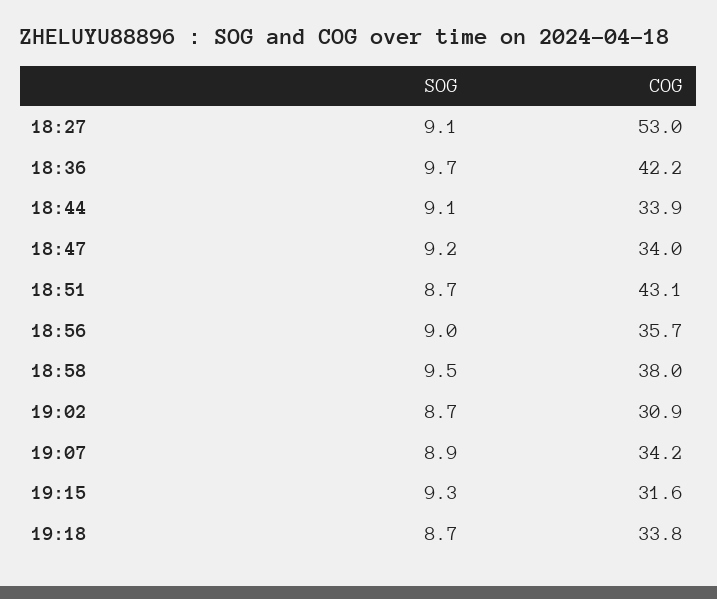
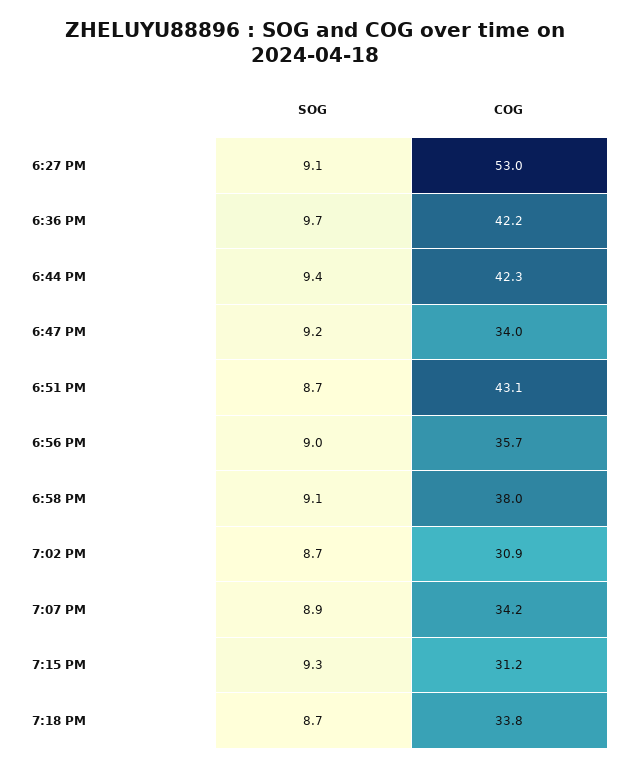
SOG, 18:44: 9.1 -> 9.4
COG, 18:44: 33.9 -> 42.3
SOG, 18:58: 9.5 -> 9.1
COG, 19:15: 31.6 -> 31.2

